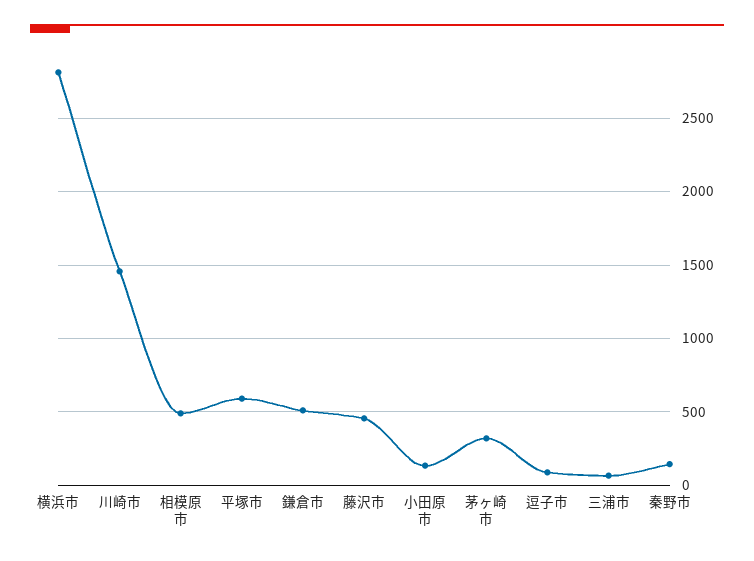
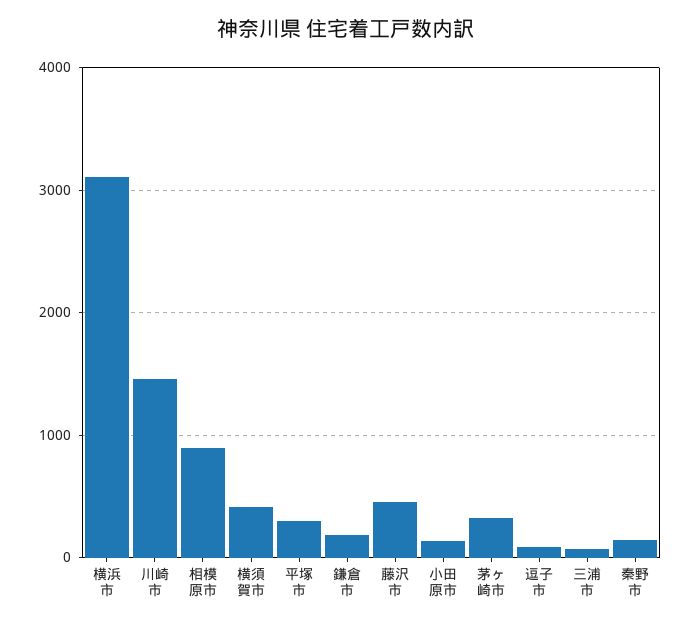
横浜市: 2800 -> 3100
相模原市: 500 -> 900
平塚市: 600 -> 300
鎌倉市: 500 -> 200
横須賀市: none -> 400

